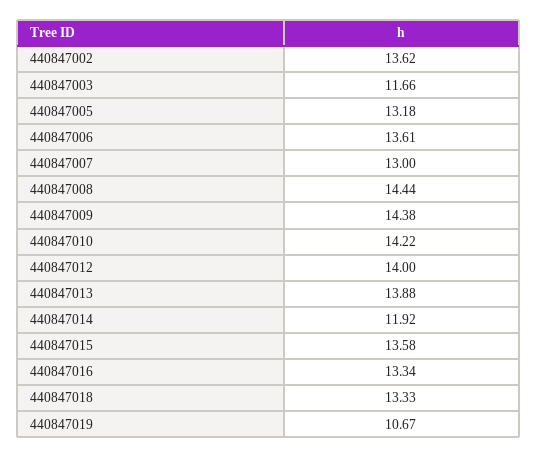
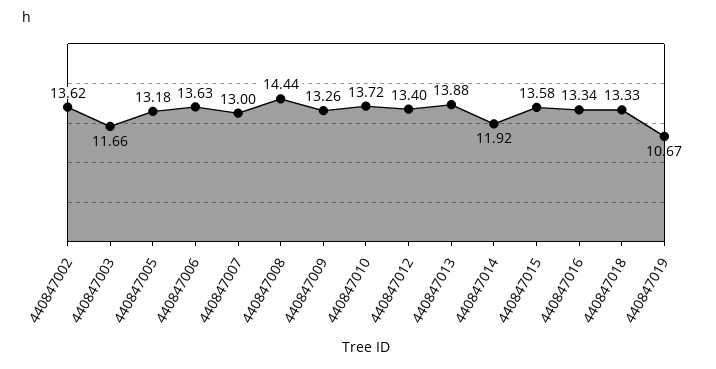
440847006: 13.61 -> 13.63
440847009: 14.38 -> 13.26
440847010: 14.22 -> 13.72
440847012: 14 -> 13.4

